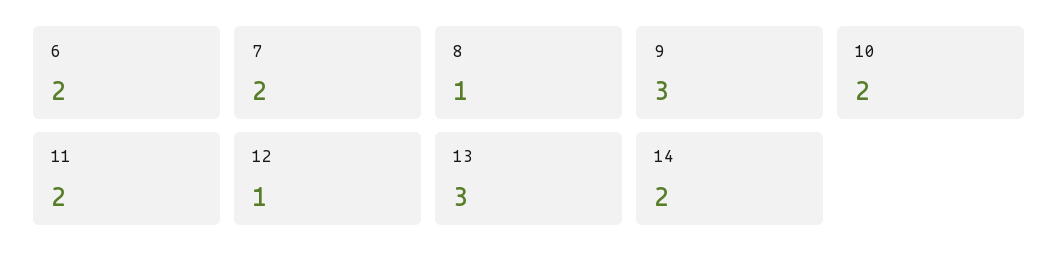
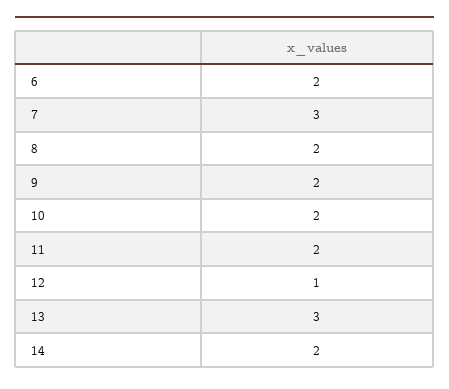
7: 2 -> 3
8: 1 -> 2
9: 3 -> 2

